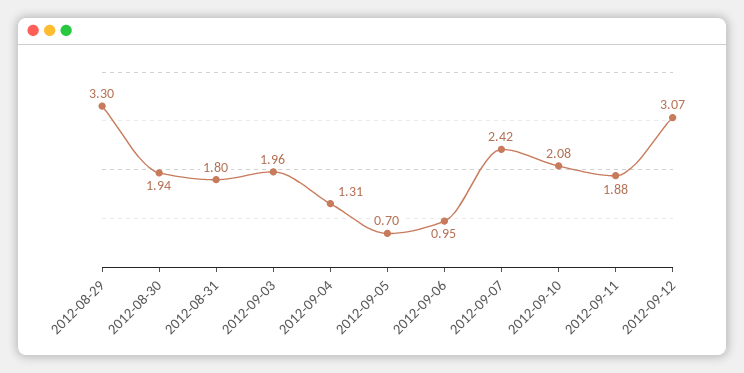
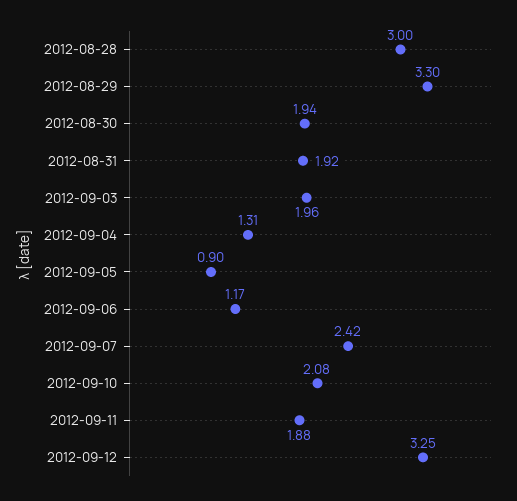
2012-08-31: 1.8 -> 1.92
2012-09-05: 0.7 -> 0.9
2012-09-06: 0.95 -> 1.17
2012-09-12: 3.07 -> 3.25
2012-08-28: none -> 3

